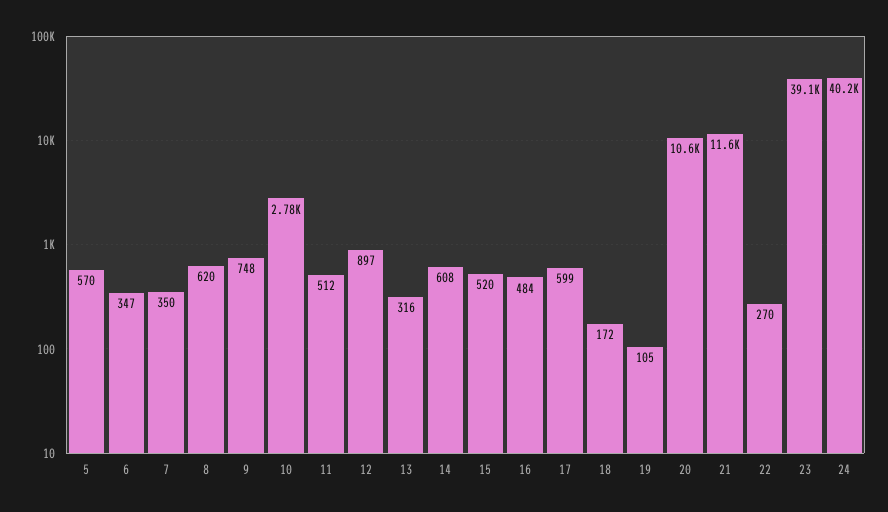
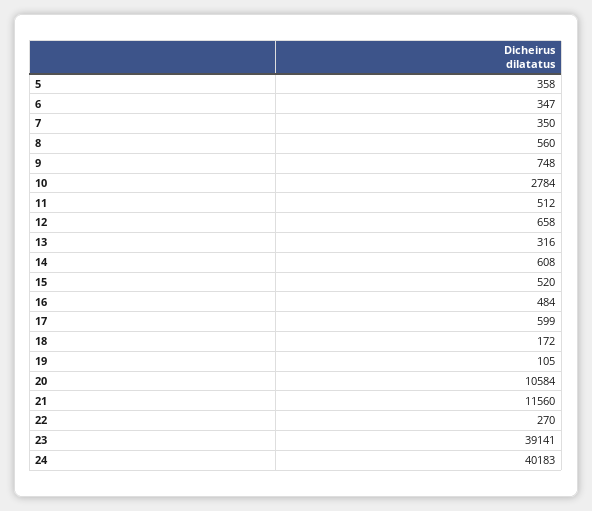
5: 570 -> 358
8: 620 -> 560
12: 897 -> 658

